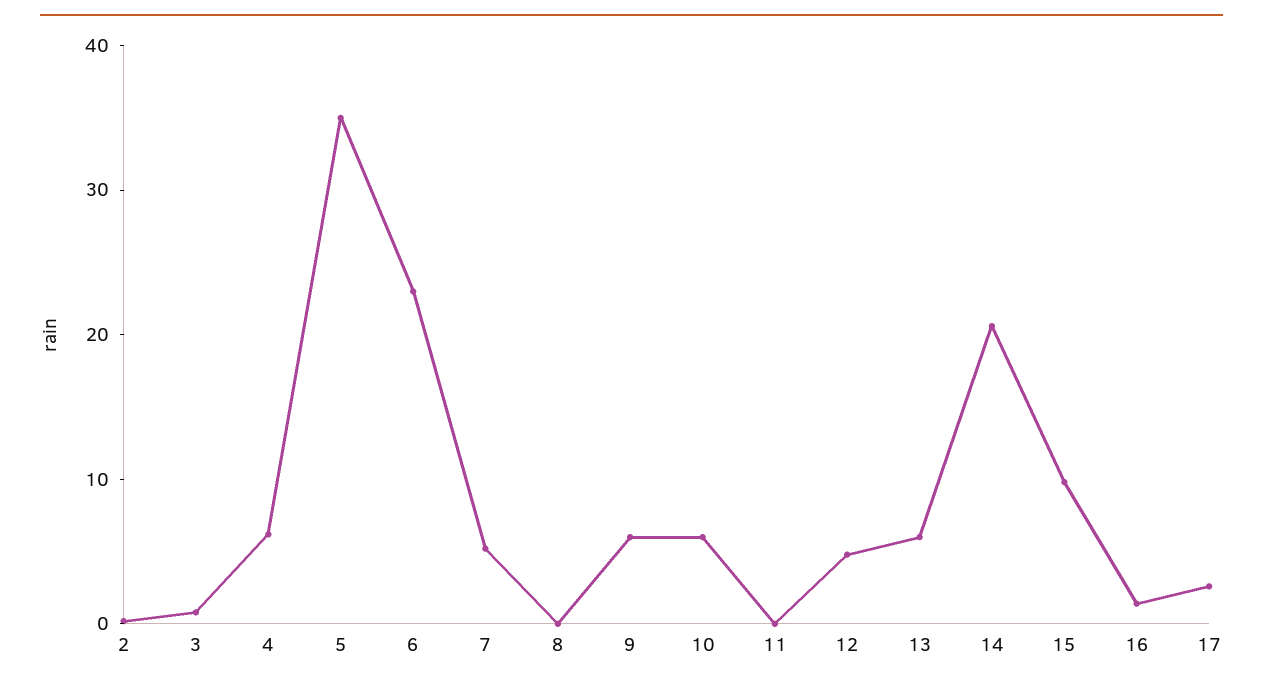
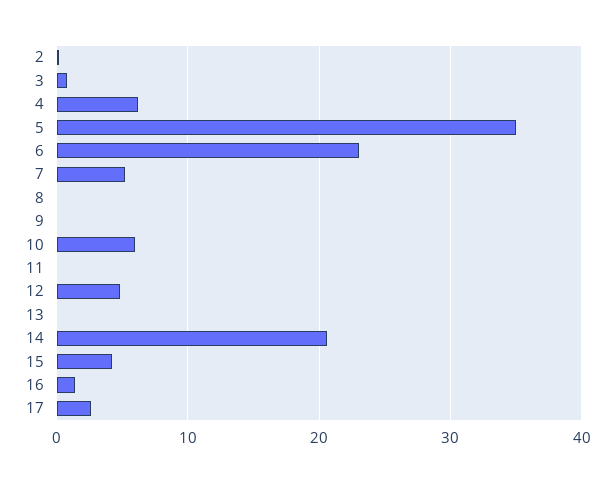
9: 6 -> 0
13: 6 -> 0
15: 10 -> 4

